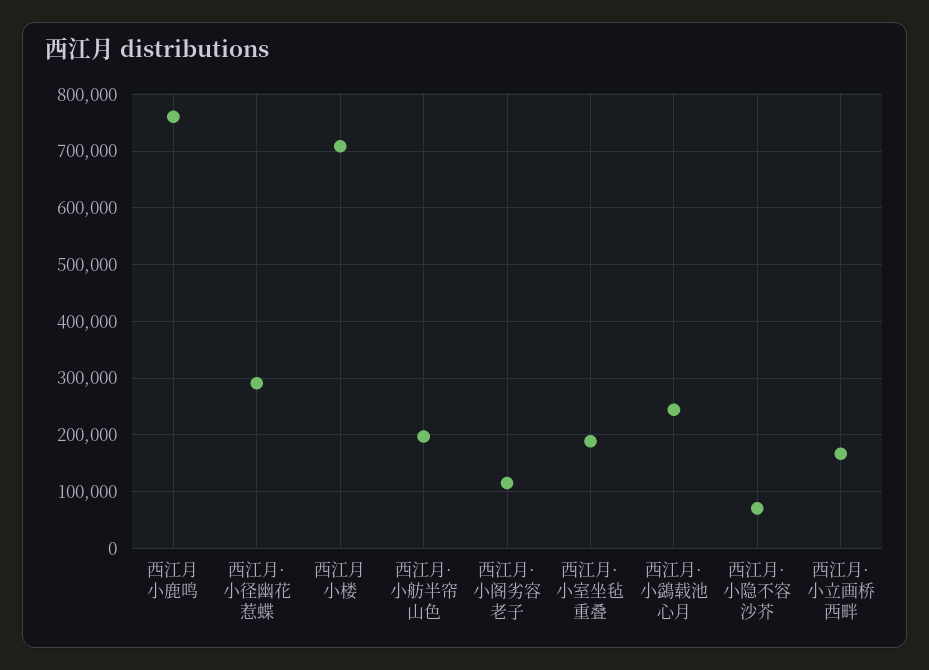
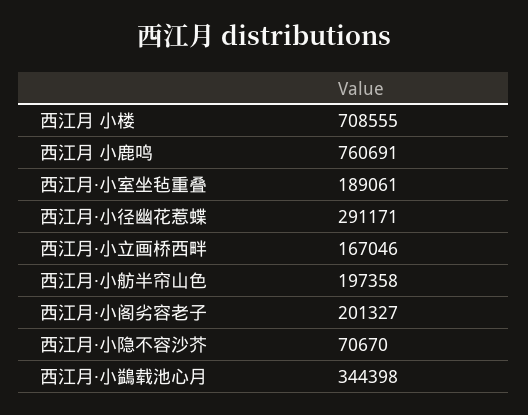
西江月·小阁劣容老子: 120000 -> 201327
西江月·小鷁载池心月: 240000 -> 344398

